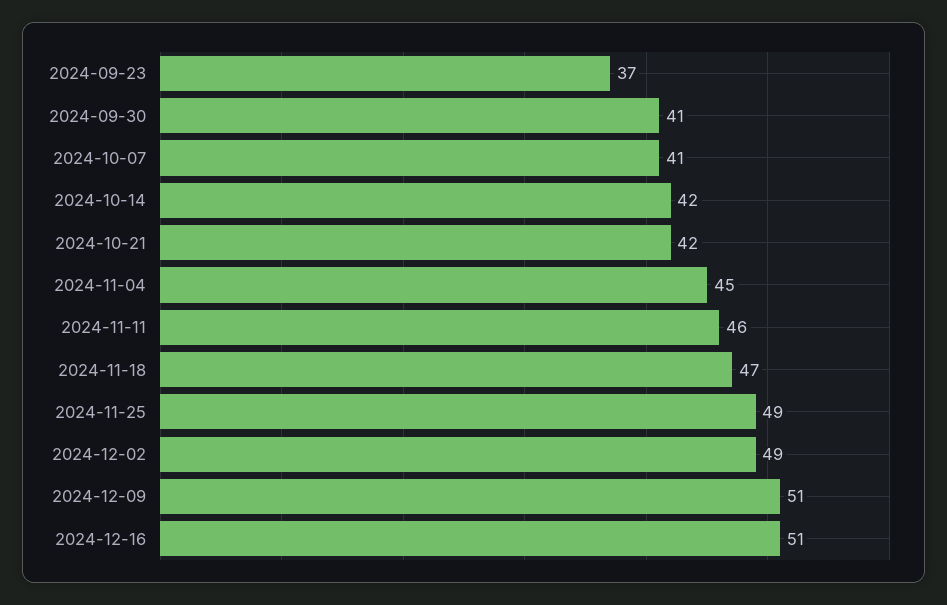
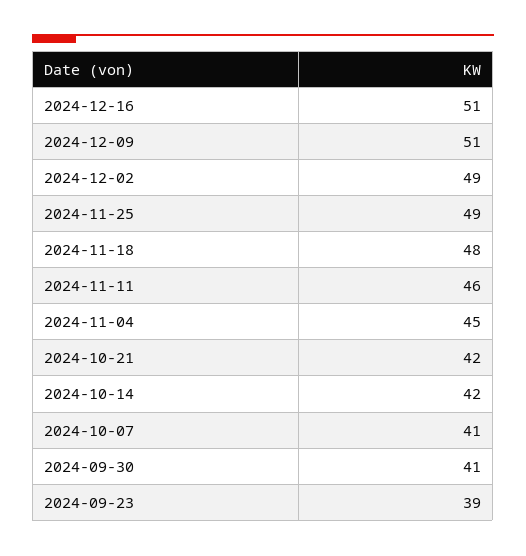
2024-09-23: 37 -> 39
2024-11-18: 47 -> 48

